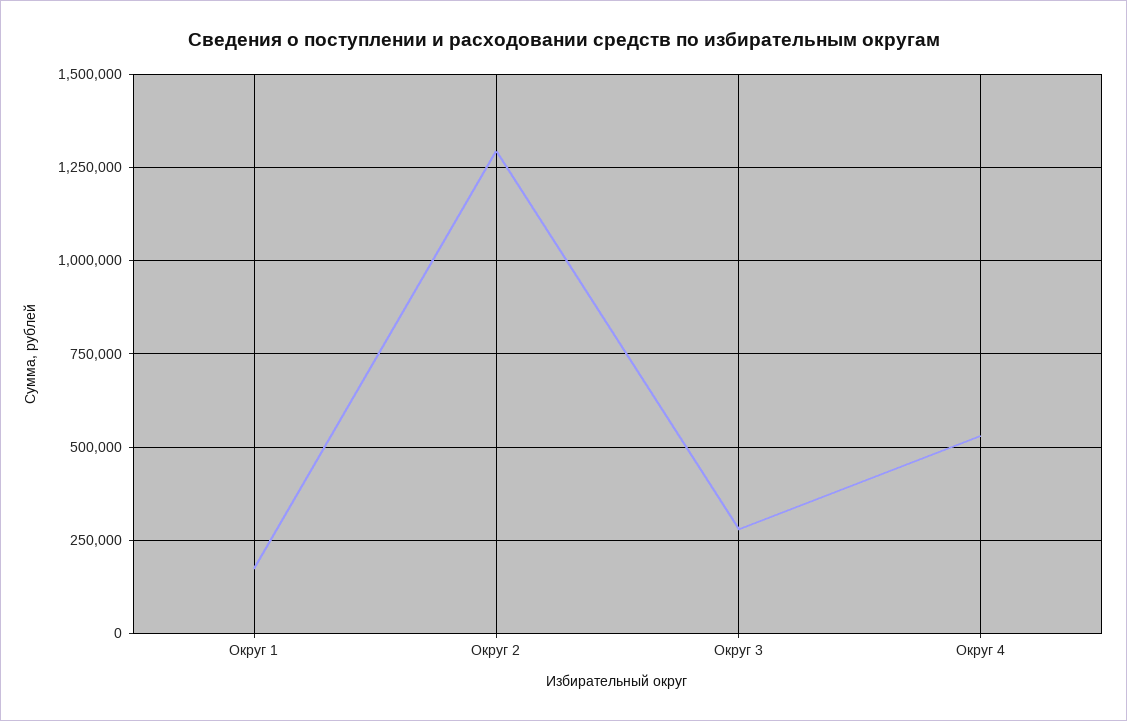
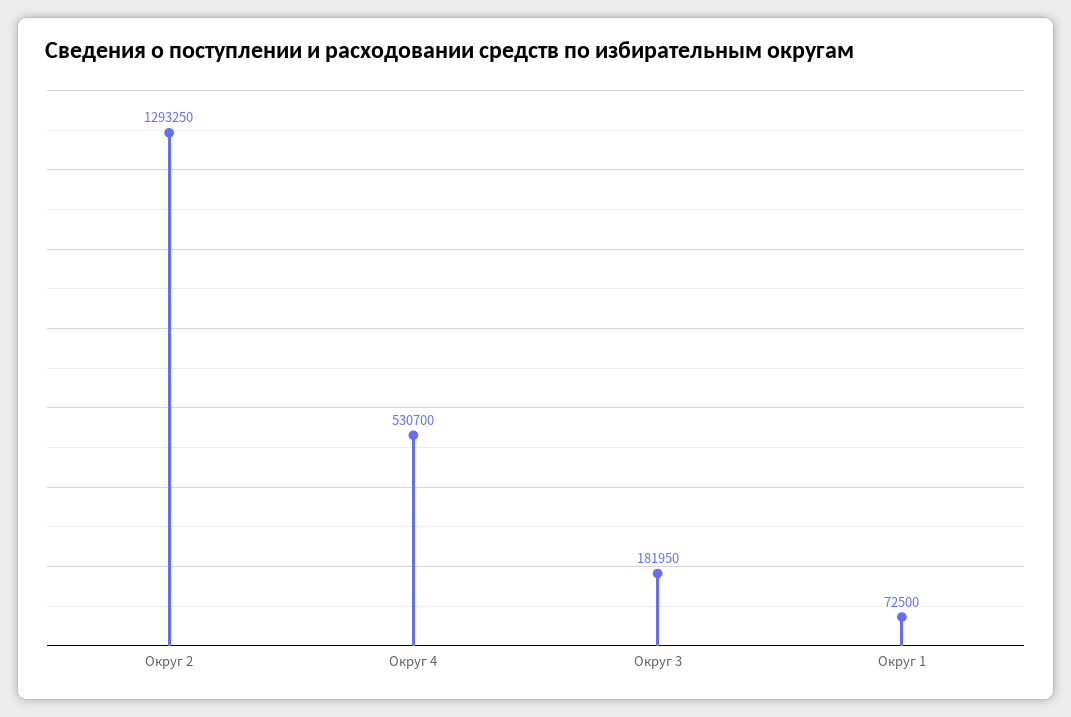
Округ 1: 175000 -> 72500
Округ 3: 275000 -> 181950

